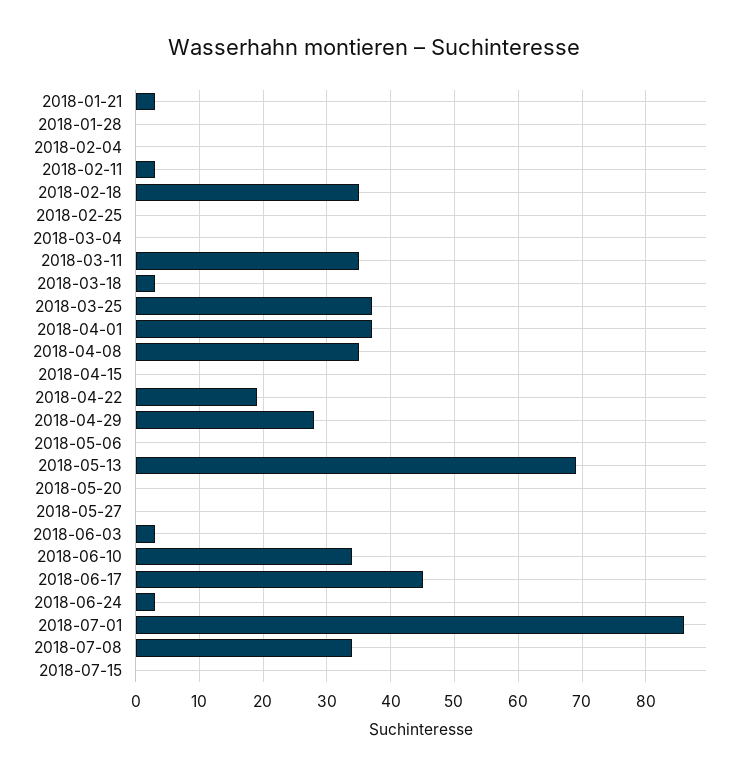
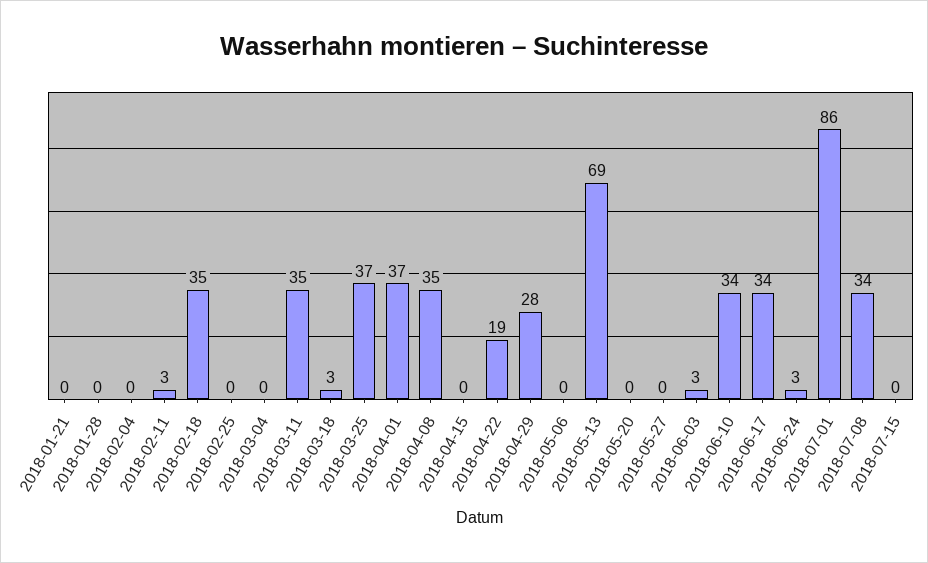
2018-01-21: 3 -> 0
2018-06-17: 45 -> 34

